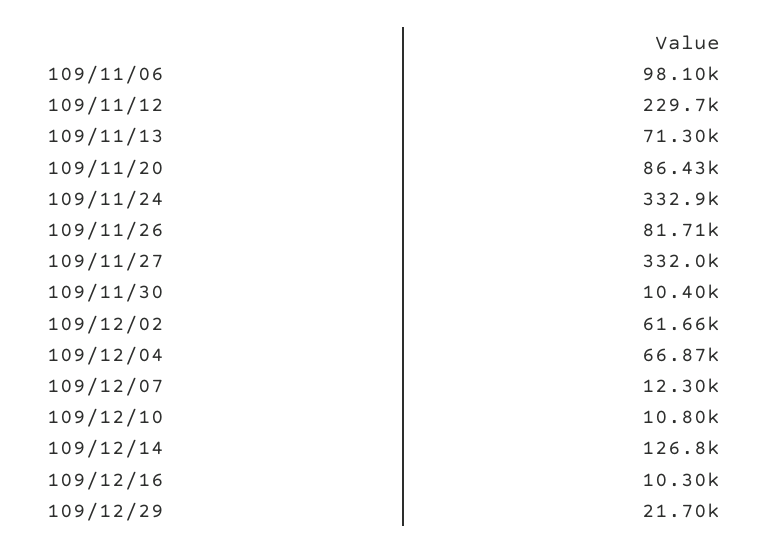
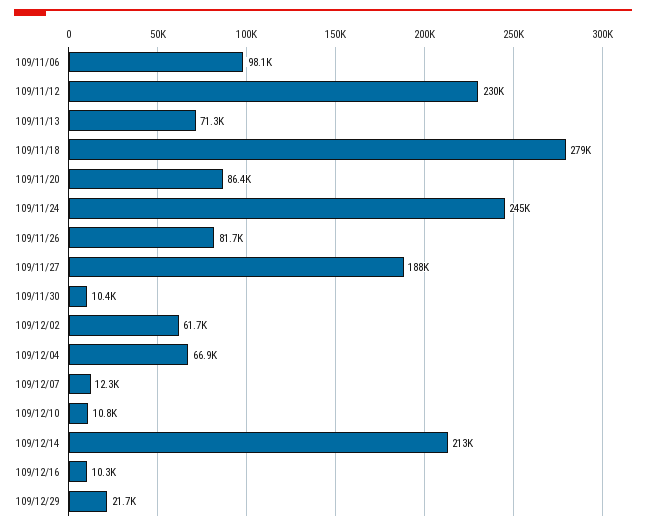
109/11/24: 332900 -> 245000
109/11/27: 332000 -> 188000
109/12/14: 126800 -> 213000
109/11/18: none -> 279000

